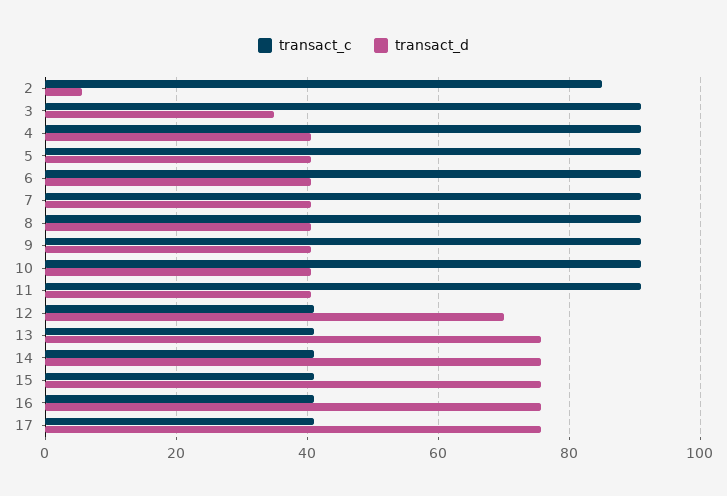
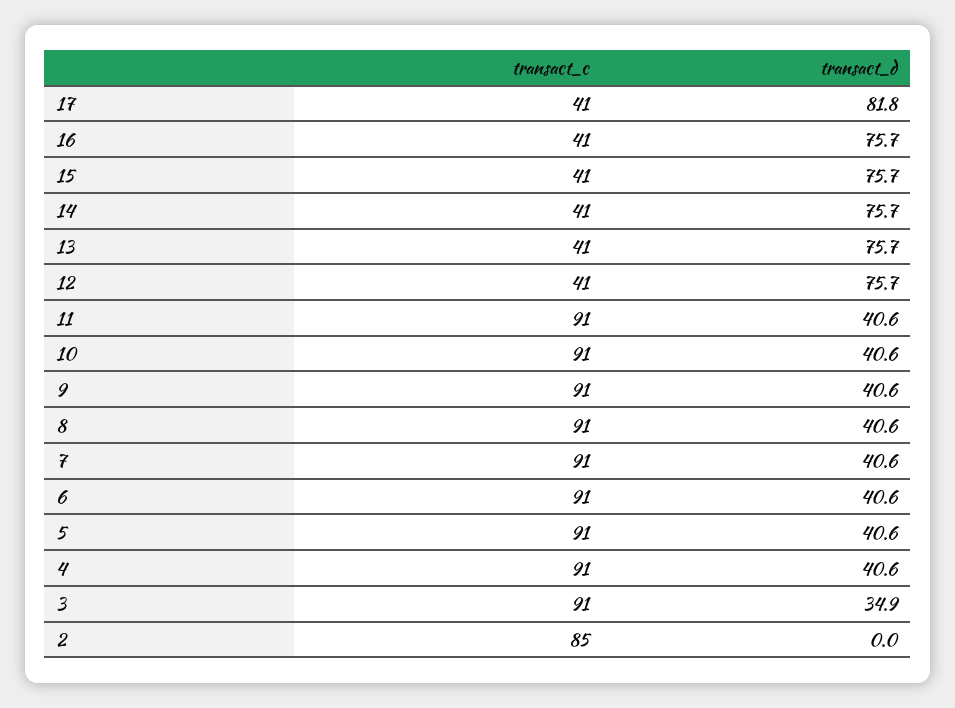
transact_d, 2: 6 -> 0
transact_d, 12: 70 -> 75.7
transact_d, 17: 76 -> 81.8

